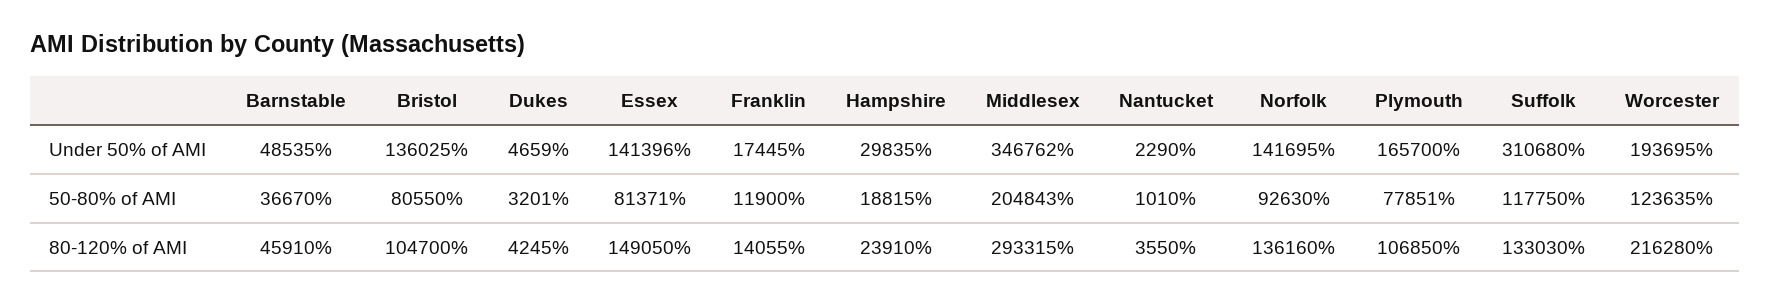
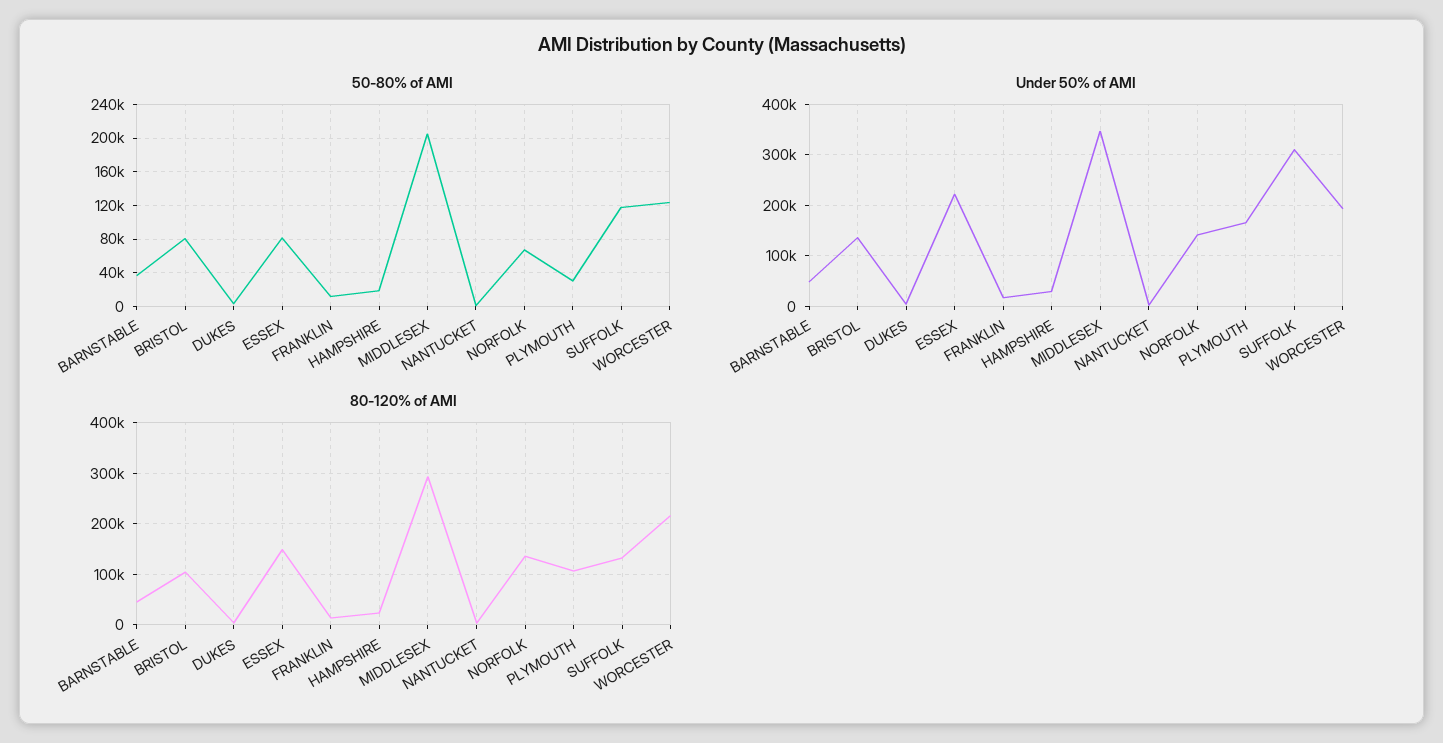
Under 50% of AMI, Essex: 141396 -> 220000
50-80% of AMI, Norfolk: 92630 -> 70000
50-80% of AMI, Plymouth: 77851 -> 30000

